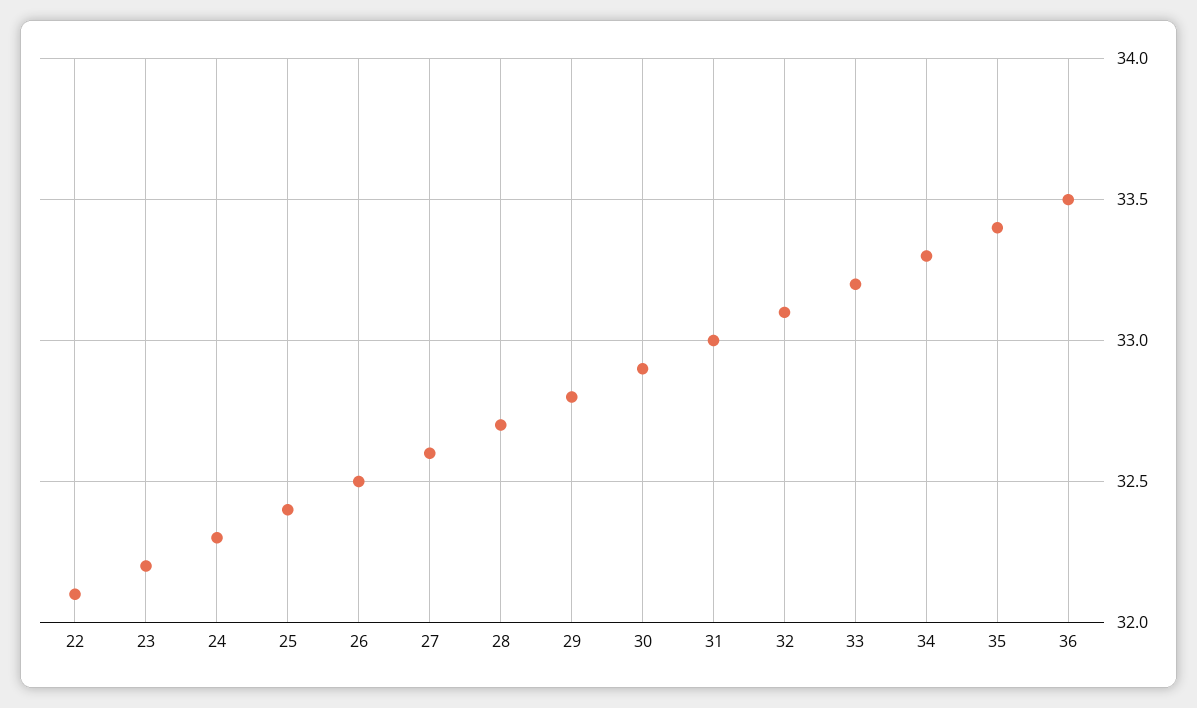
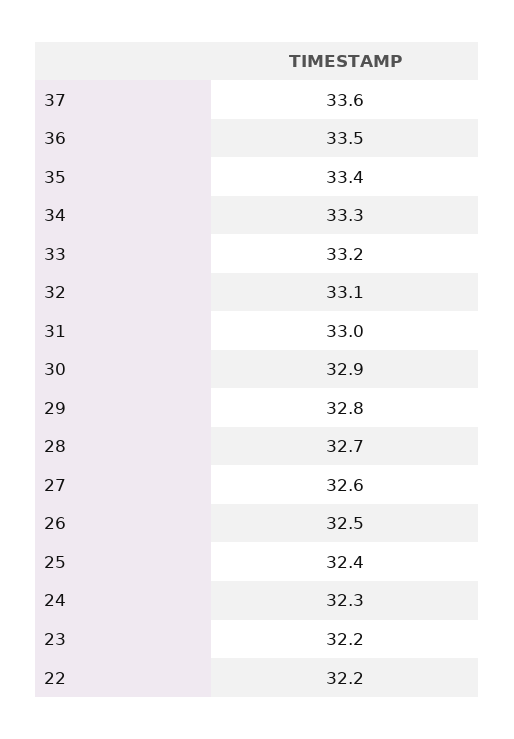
22: 32.1 -> 32.2
37: none -> 33.6

